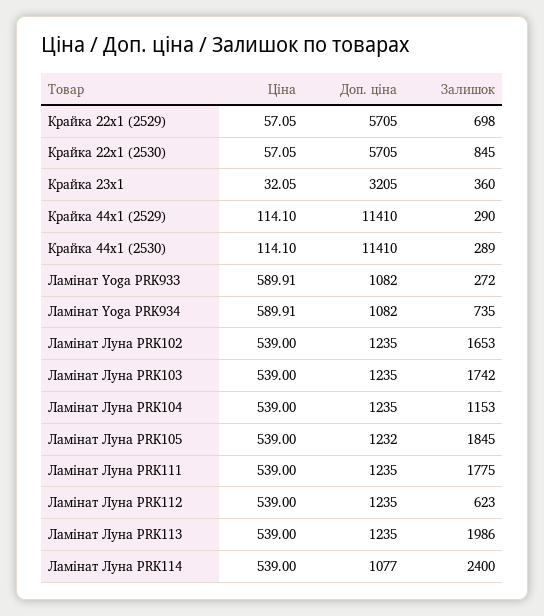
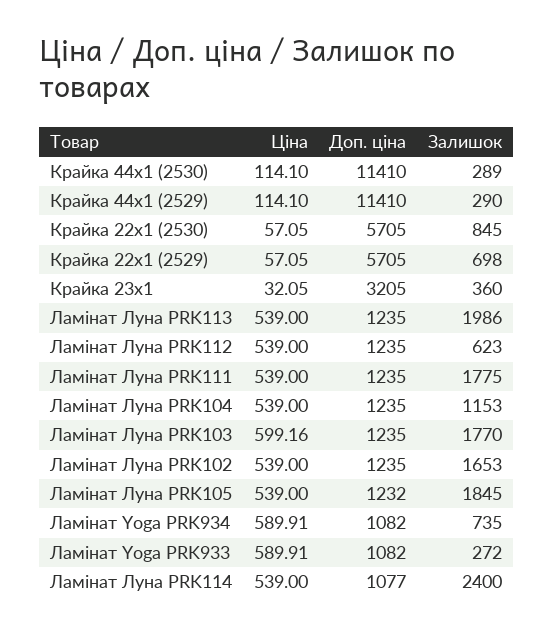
Ціна, Ламінат Луна PRK103: 539 -> 599.16
Залишок, Ламінат Луна PRK103: 1742 -> 1770

